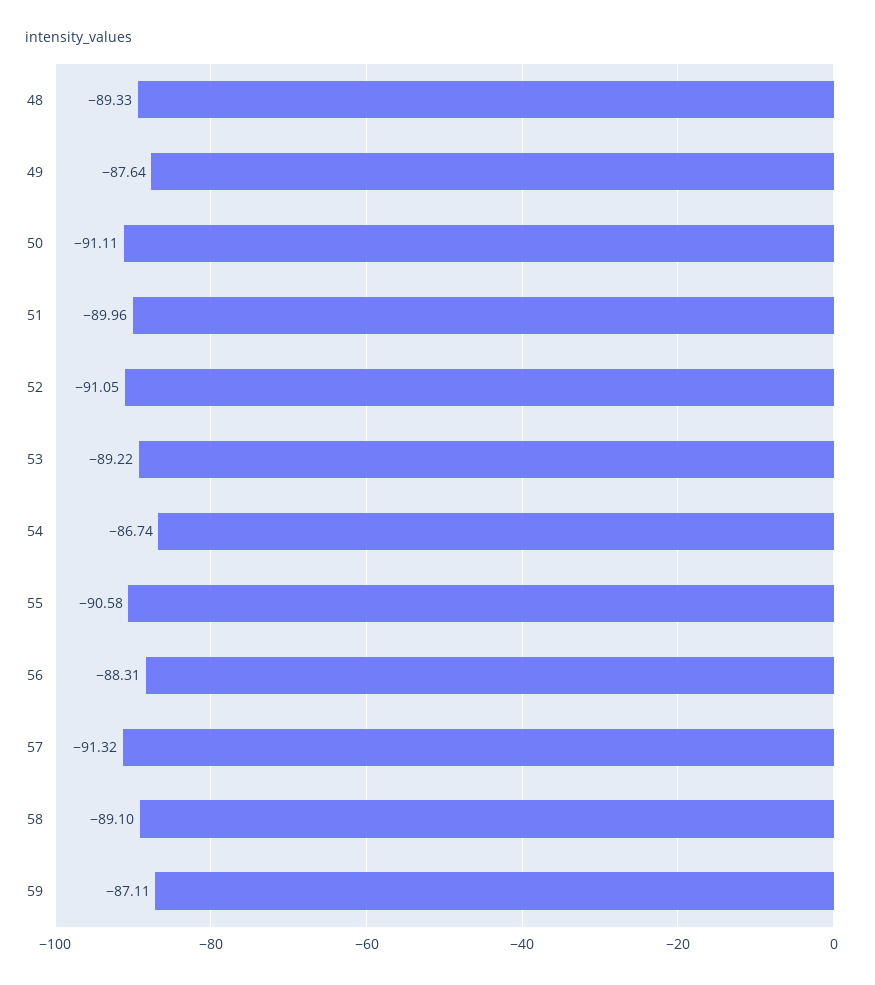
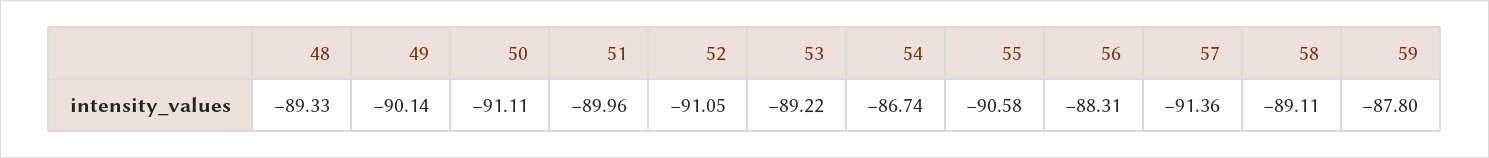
49: -87.64 -> -90.14
57: -91.32 -> -91.36
58: -89.1 -> -89.11
59: -87.11 -> -87.8

